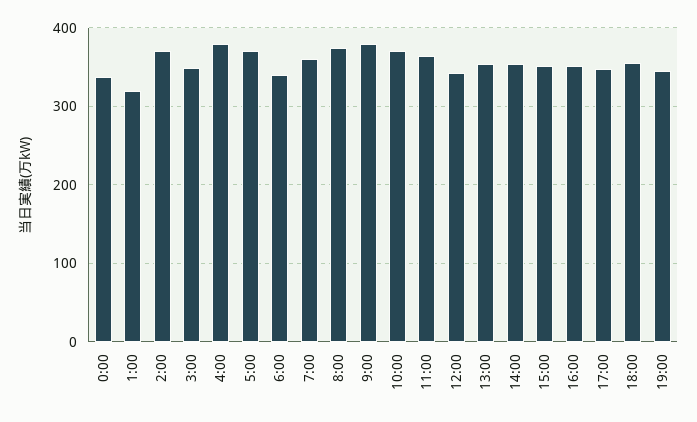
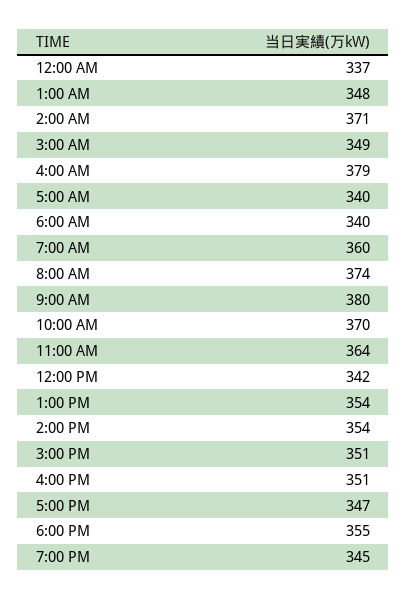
1:00: 320 -> 348
5:00: 370 -> 340

